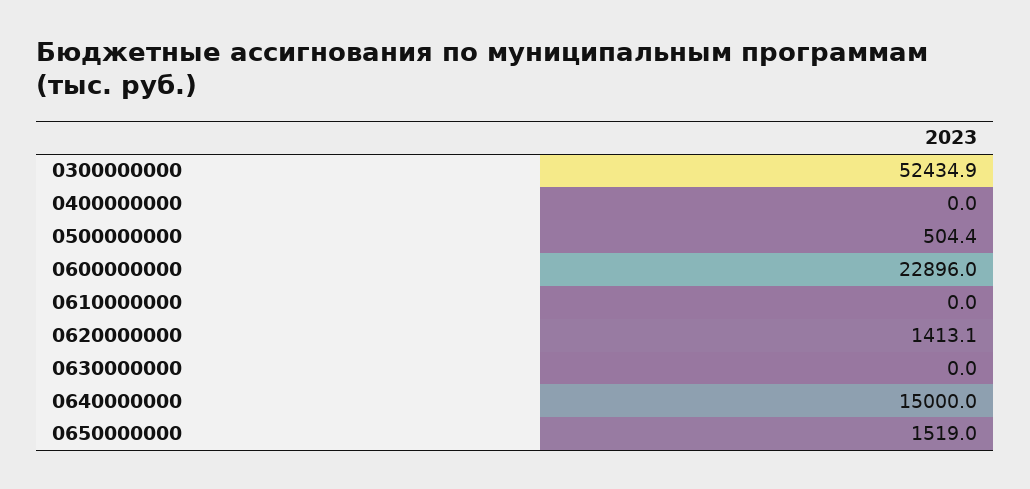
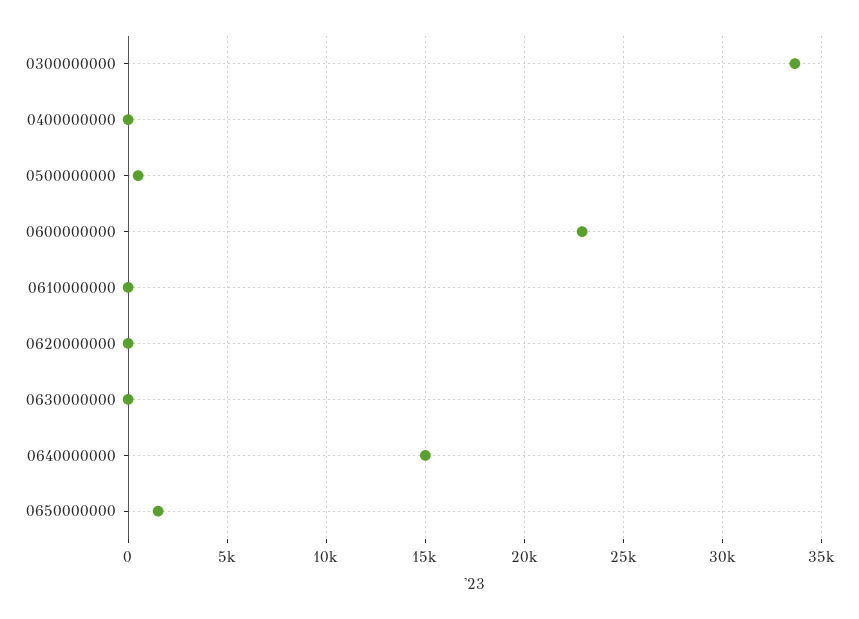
0300000000: 52434.9 -> 33500
0620000000: 1413.1 -> 0

